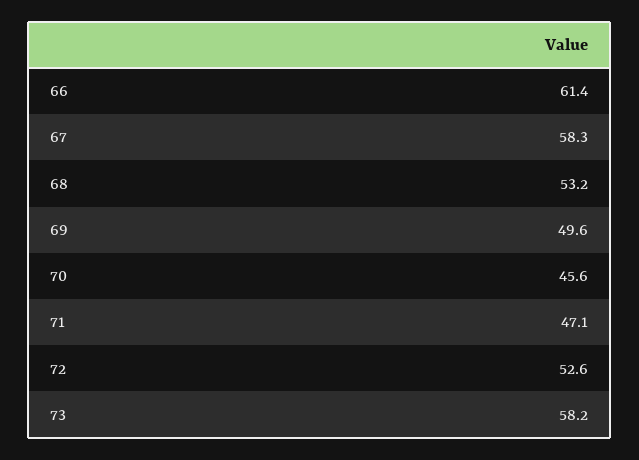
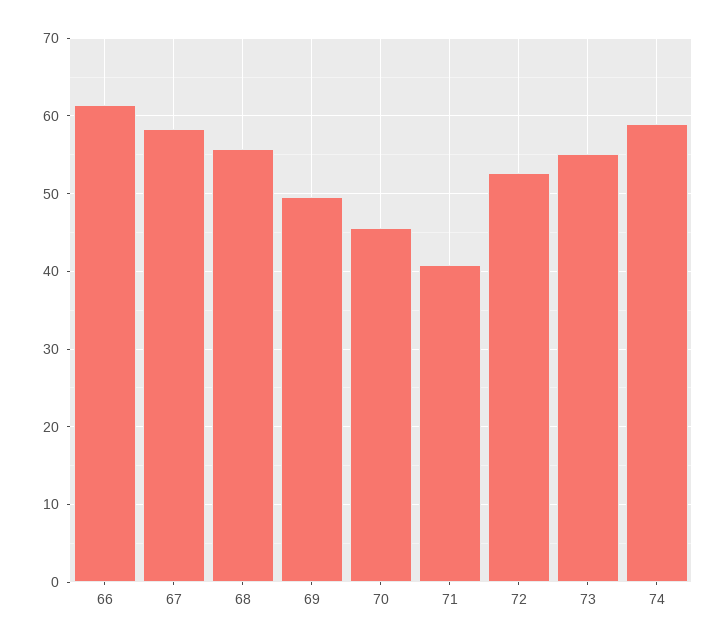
68: 53.2 -> 56
71: 47.1 -> 41
73: 58.2 -> 55
74: none -> 59

